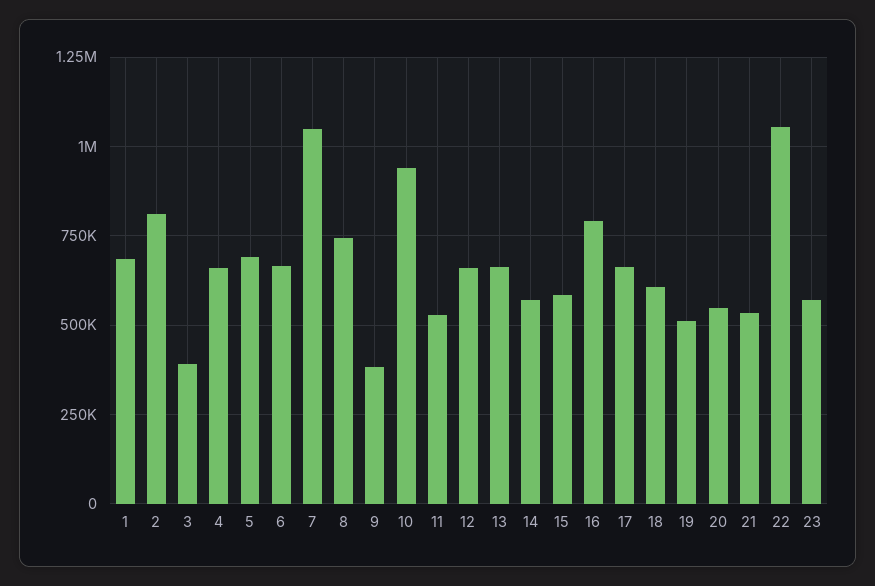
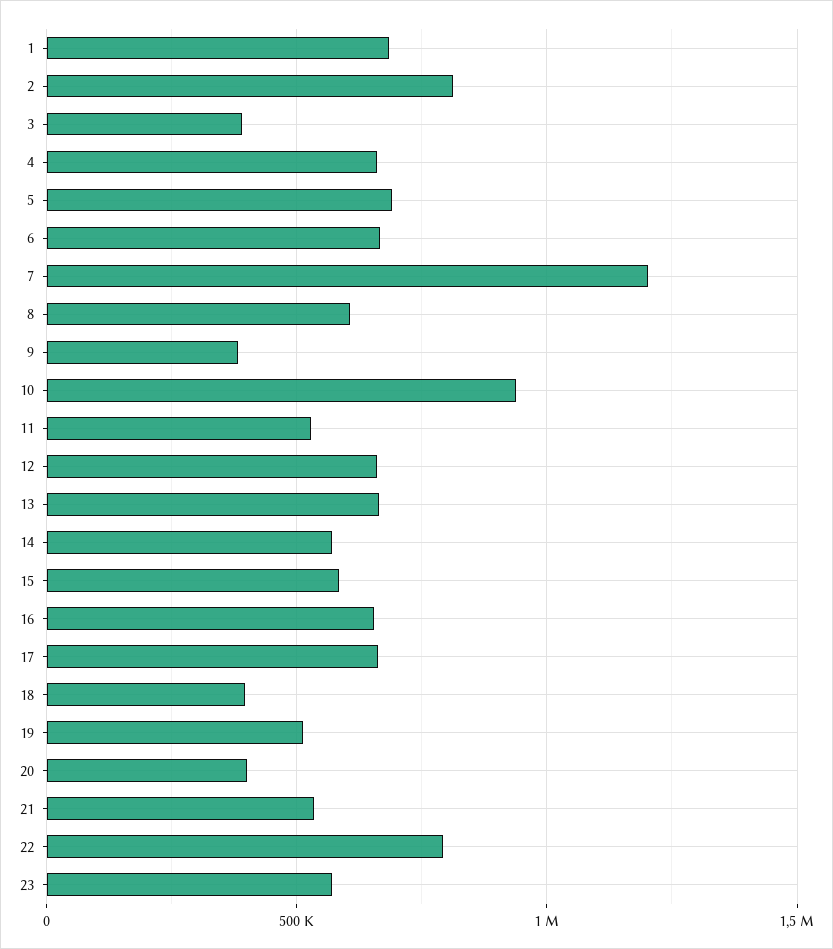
7: 1050000 -> 1200000
8: 750000 -> 600000
16: 800000 -> 650000
18: 600000 -> 400000
20: 550000 -> 400000
22: 1050000 -> 800000

